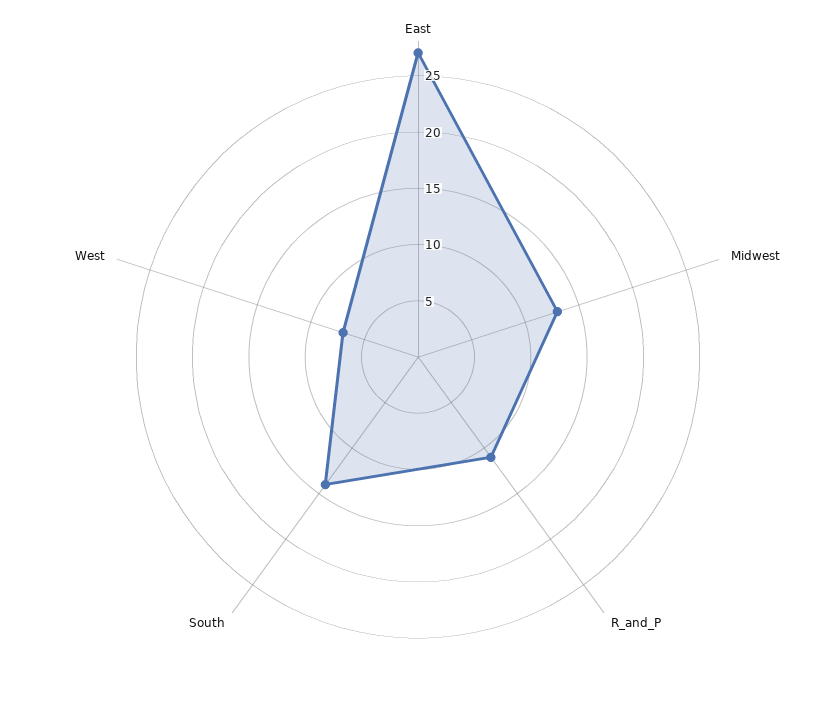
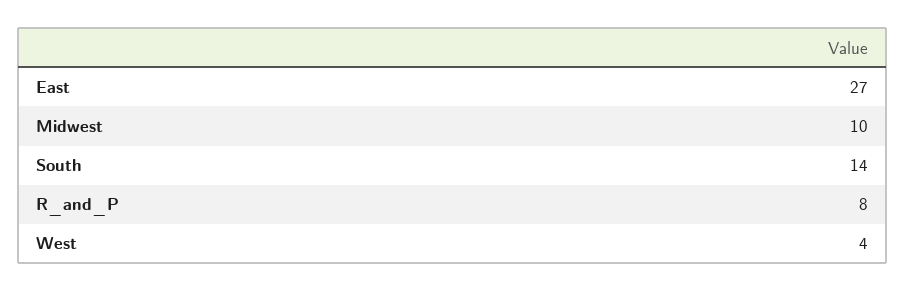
Midwest: 13 -> 10
R_and_P: 11 -> 8
West: 7 -> 4

